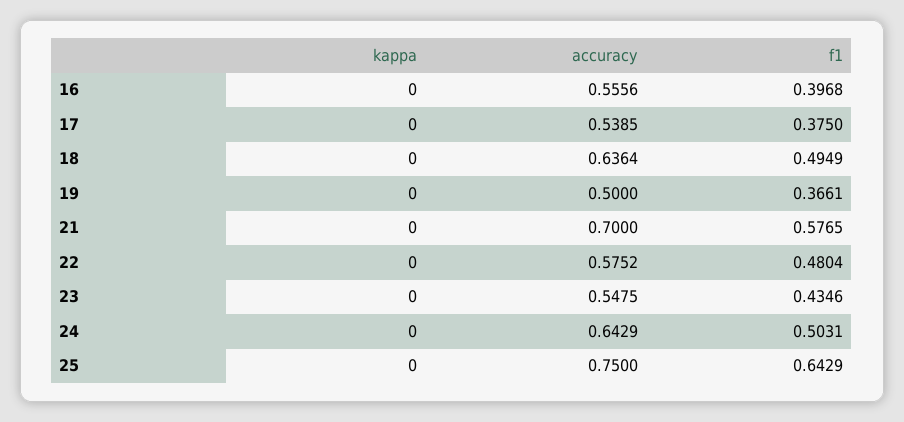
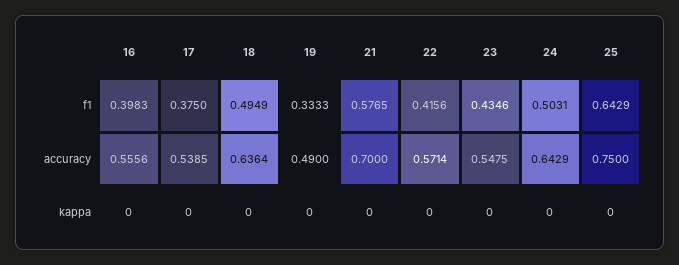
f1, 16: 0.3968 -> 0.3983
accuracy, 19: 0.5 -> 0.49
f1, 19: 0.3661 -> 0.3333
accuracy, 22: 0.5752 -> 0.5714
f1, 22: 0.4804 -> 0.4156

